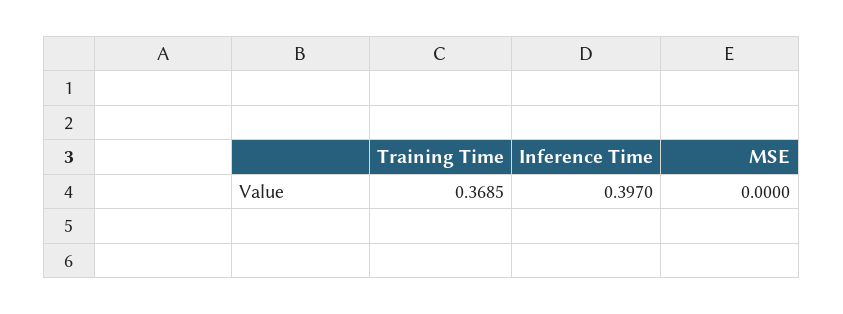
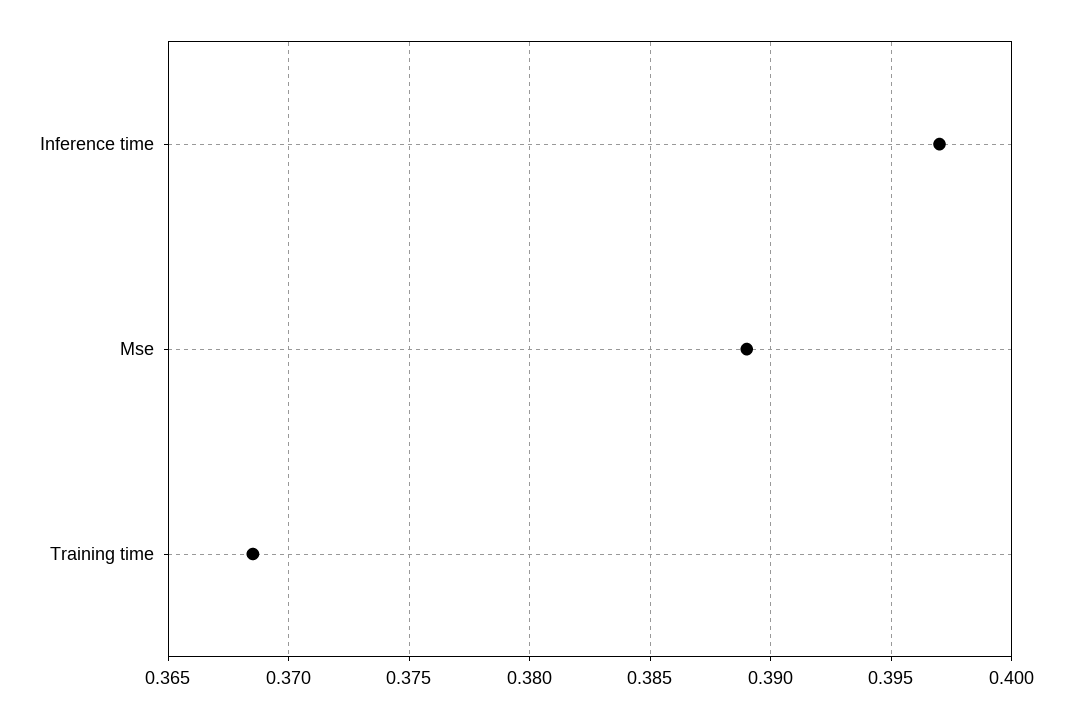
MSE: 0 -> 0.389

